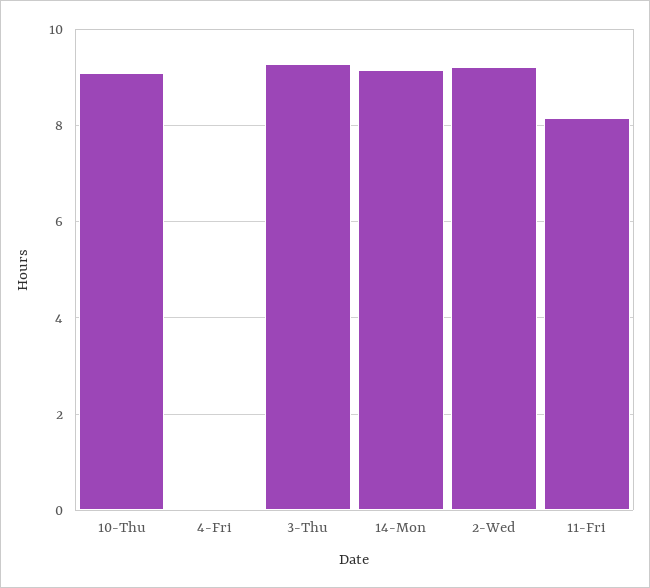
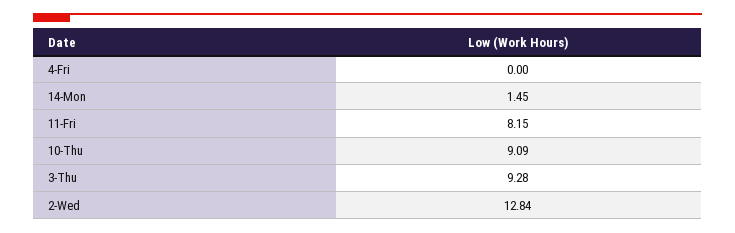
14-Mon: 9.2 -> 1.45
2-Wed: 9.2 -> 12.84

